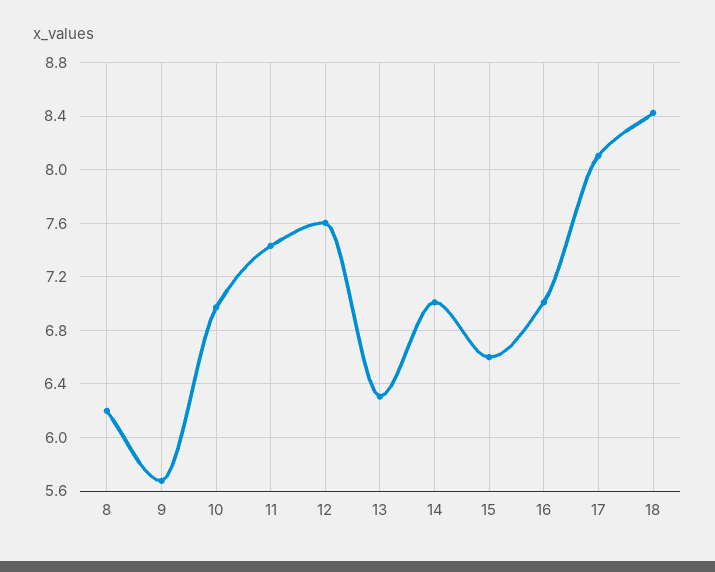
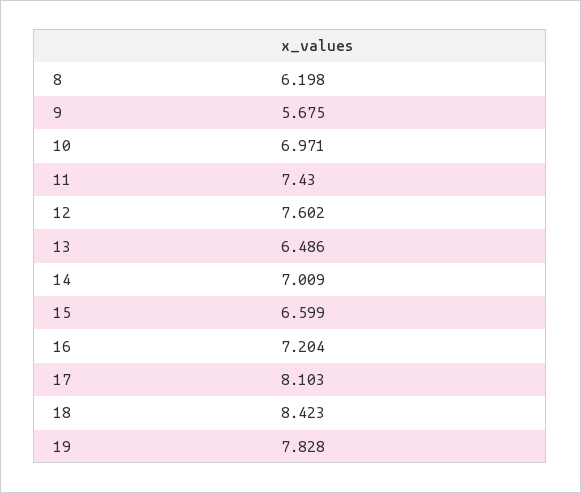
13: 6.3 -> 6.486
16: 7 -> 7.204
19: none -> 7.828

